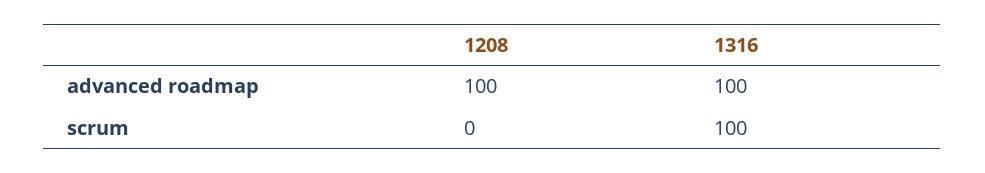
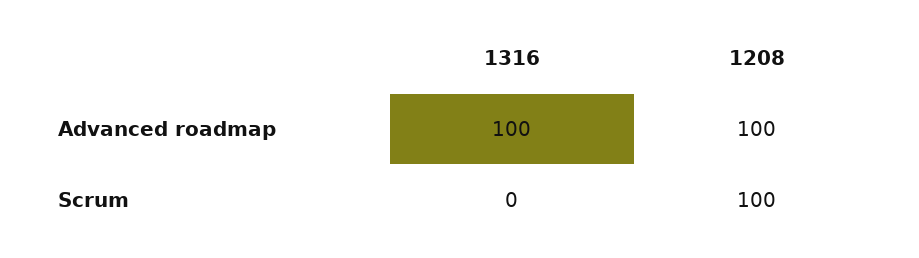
1208, scrum: 0 -> 100
1316, scrum: 100 -> 0

